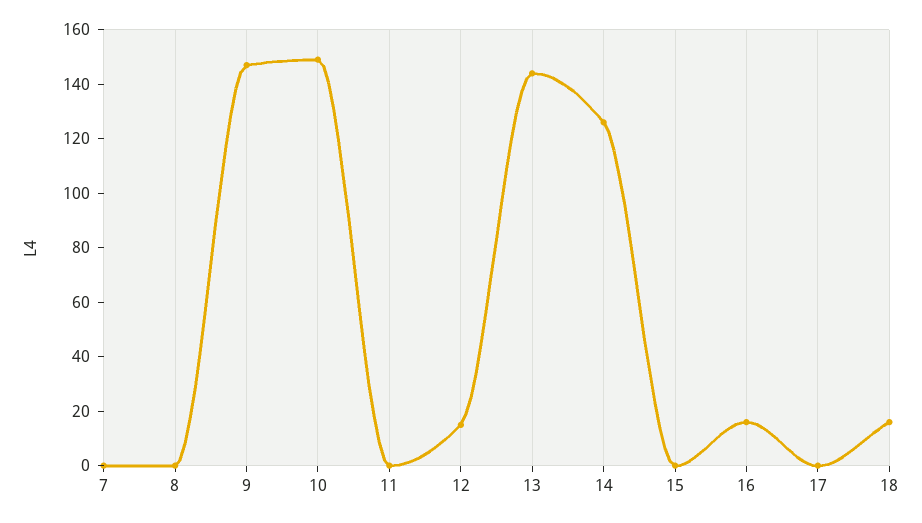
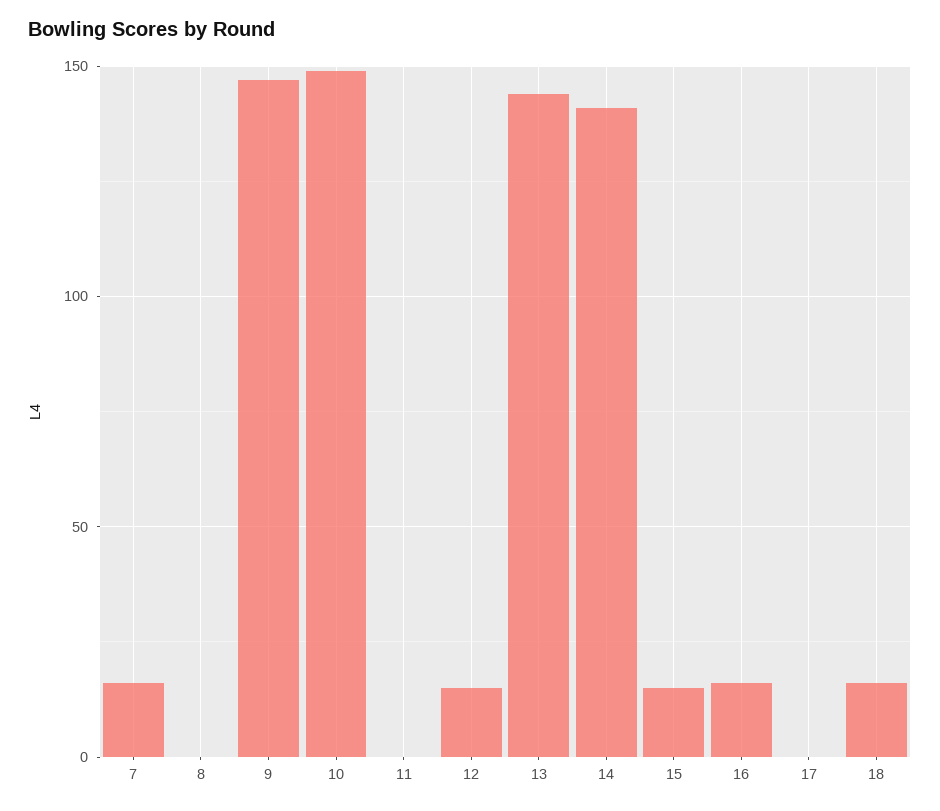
7: 0 -> 15
14: 125 -> 140
15: 0 -> 15

